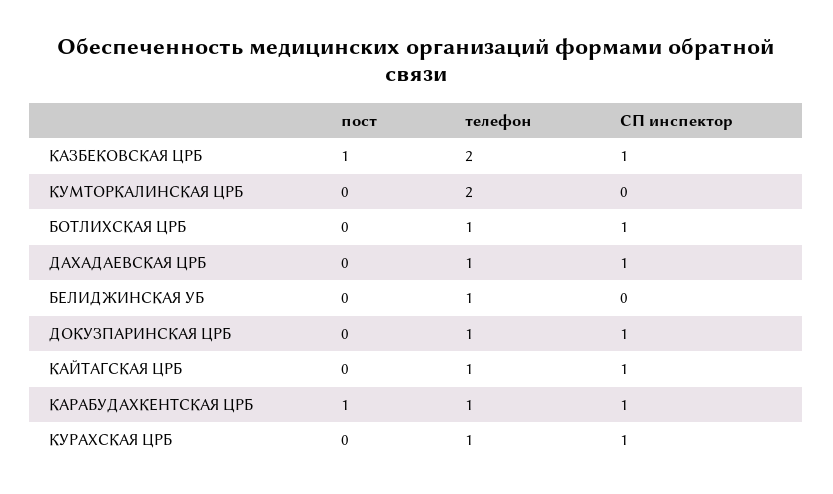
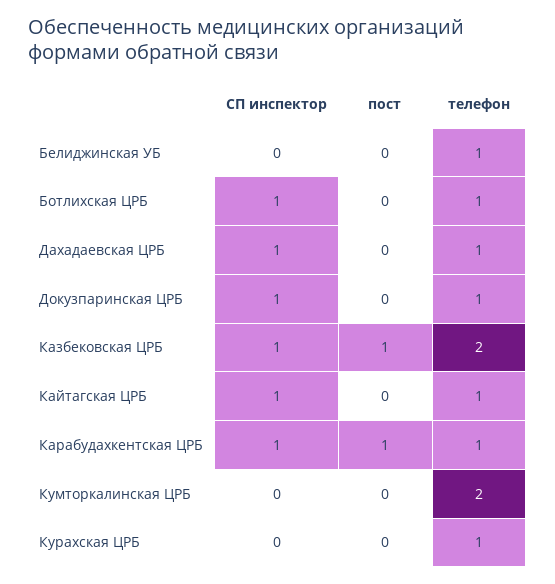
СП инспектор, КУРАХСКАЯ ЦРБ: 1 -> 0

